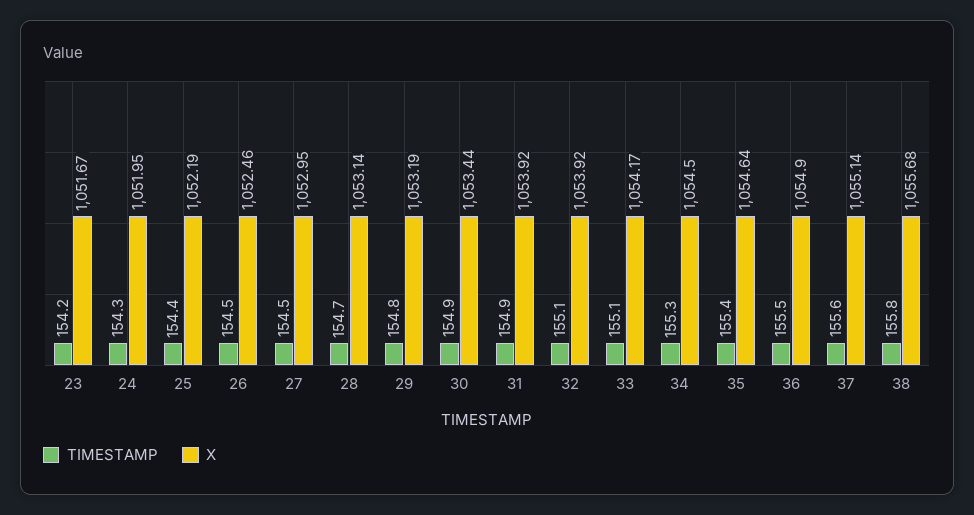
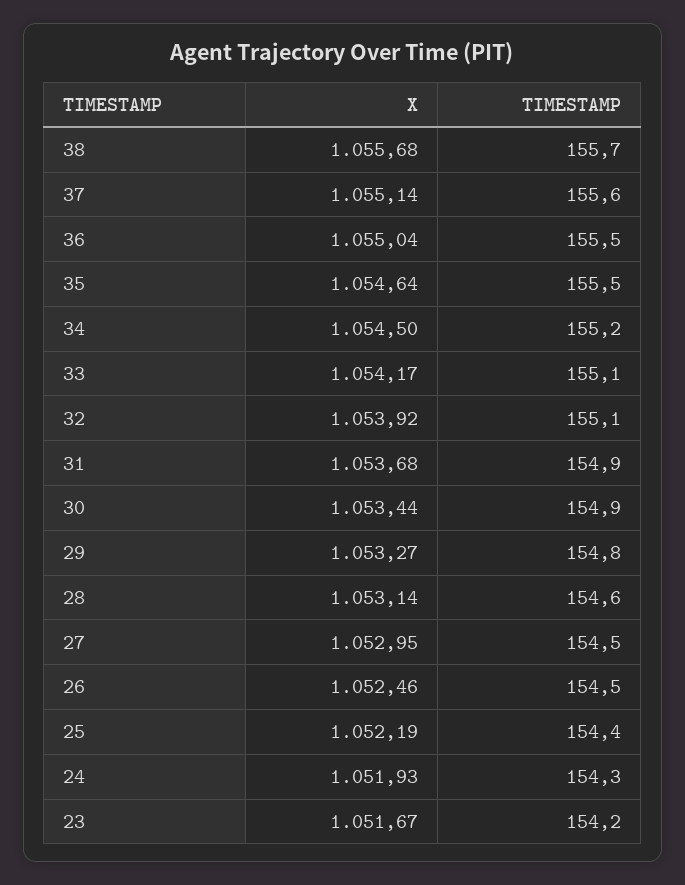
X, 24: 1051.95 -> 1051.93
TIMESTAMP, 28: 154.7 -> 154.6
X, 29: 1053.19 -> 1053.27
X, 31: 1053.92 -> 1053.68
TIMESTAMP, 34: 155.3 -> 155.2
TIMESTAMP, 35: 155.4 -> 155.5
X, 36: 1054.9 -> 1055.04
TIMESTAMP, 38: 155.8 -> 155.7

